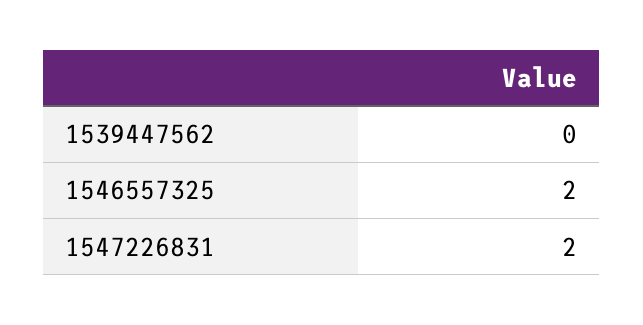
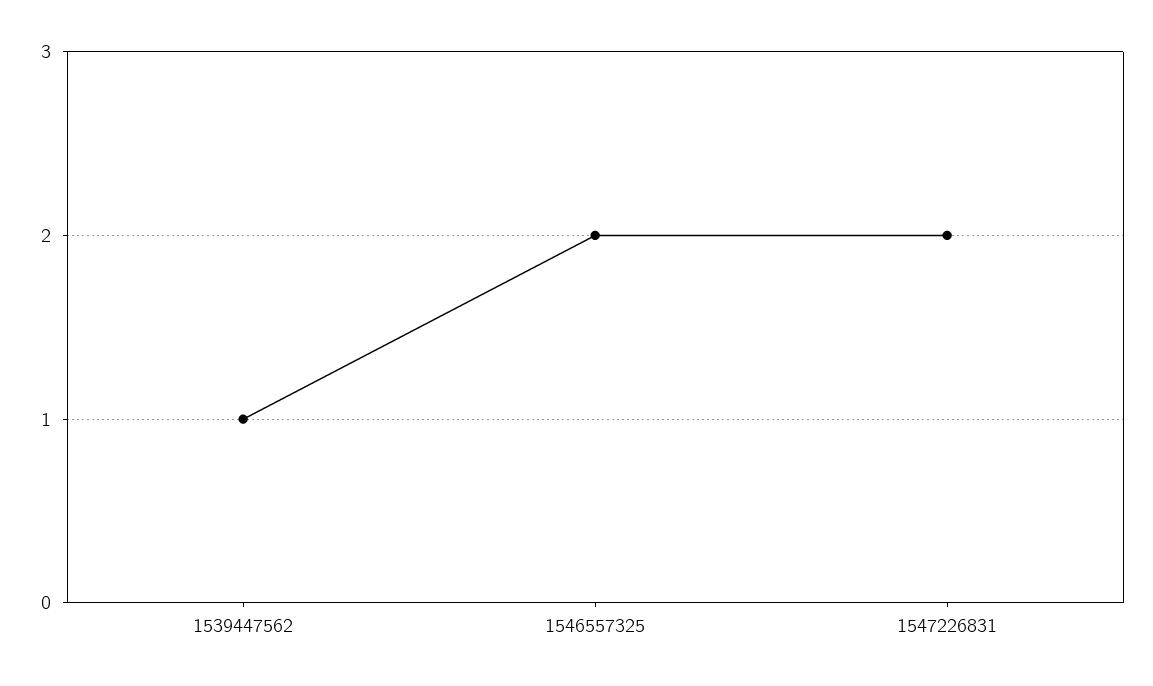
1539447562: 0 -> 1

